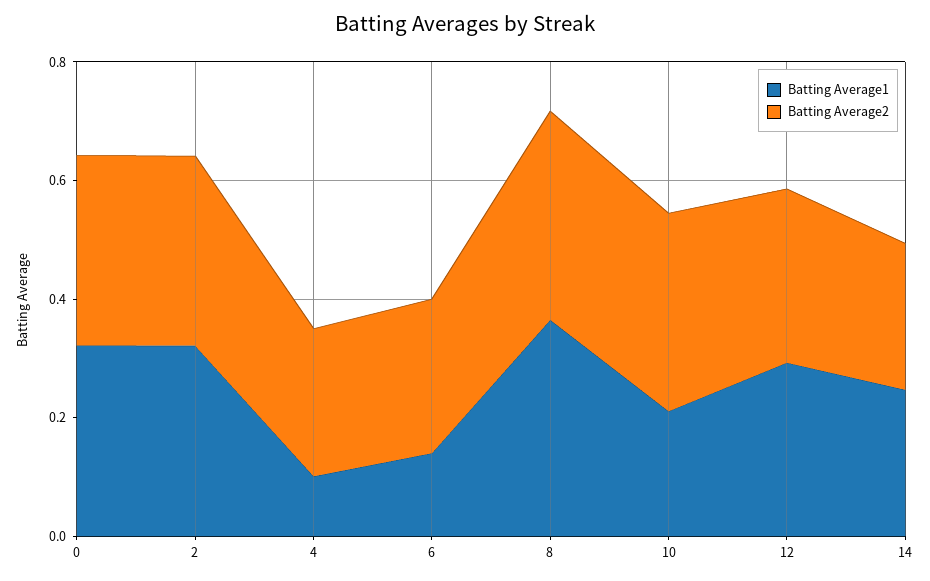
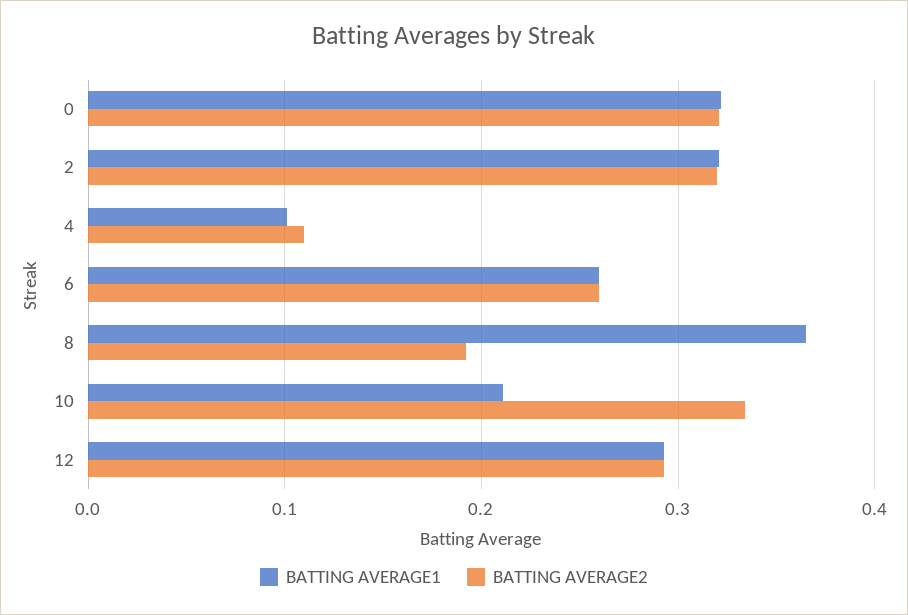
Batting Average2, 4: 0.25 -> 0.11
Batting Average1, 6: 0.15 -> 0.26
Batting Average2, 8: 0.35 -> 0.19
Batting Average1, 14: 0.25 -> none
Batting Average2, 14: 0.25 -> none

